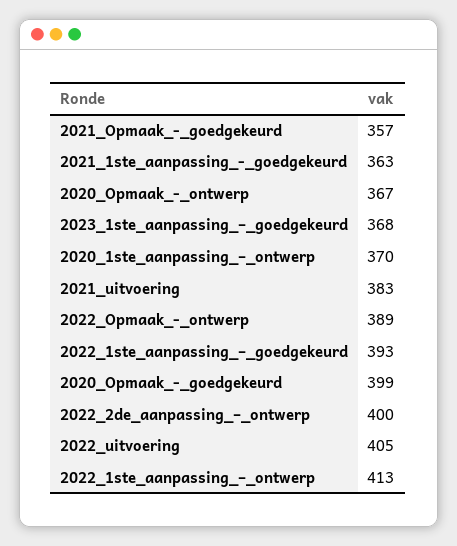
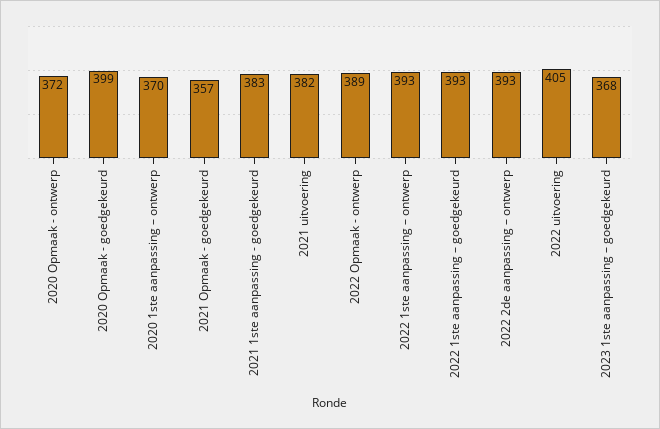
2021_1ste_aanpassing_-_goedgekeurd: 363 -> 383
2020_Opmaak_-_ontwerp: 367 -> 372
2021_uitvoering: 383 -> 382
2022_2de_aanpassing_–_ontwerp: 400 -> 393
2022_1ste_aanpassing_–_ontwerp: 413 -> 393

